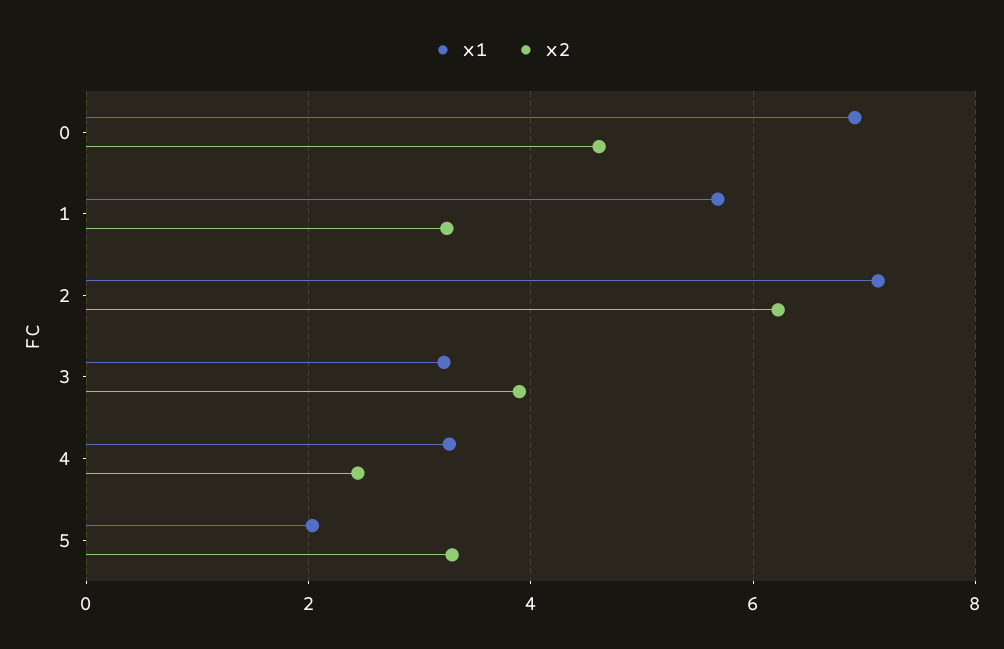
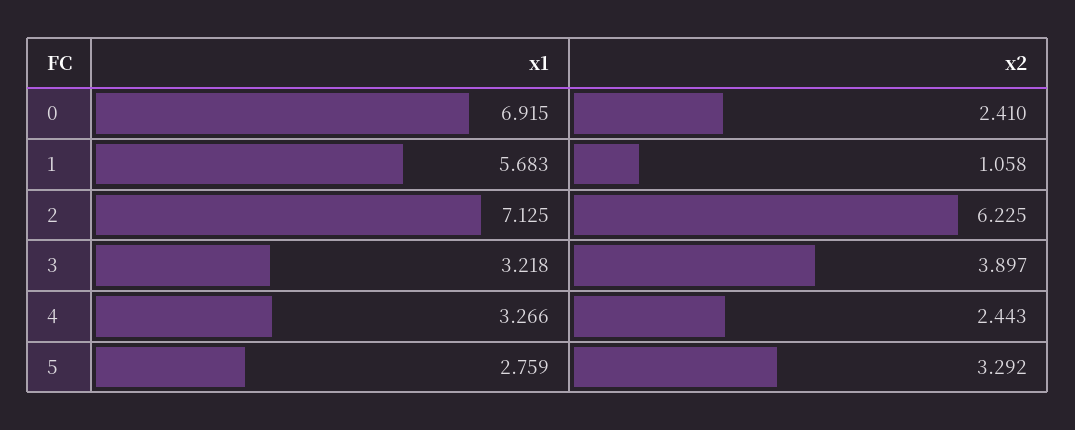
x2, 0: 4.6 -> 2.41
x2, 1: 3.2 -> 1.058
x1, 5: 2 -> 2.759

